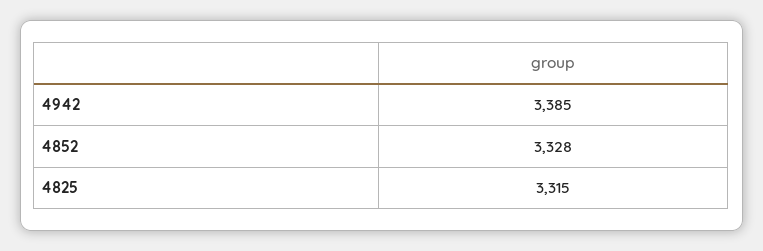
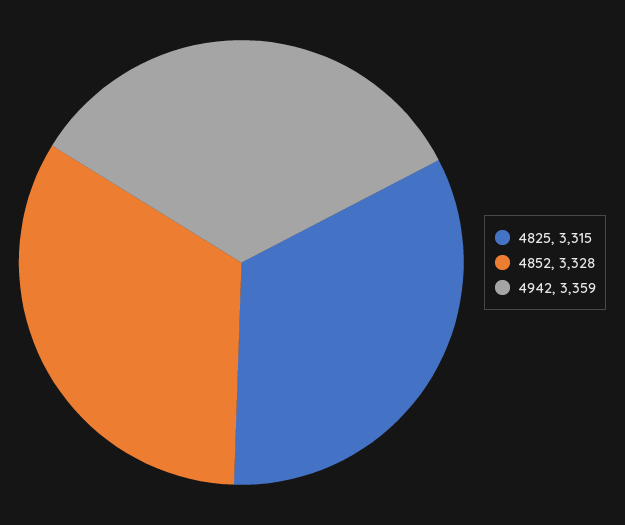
4942: 3385 -> 3359

